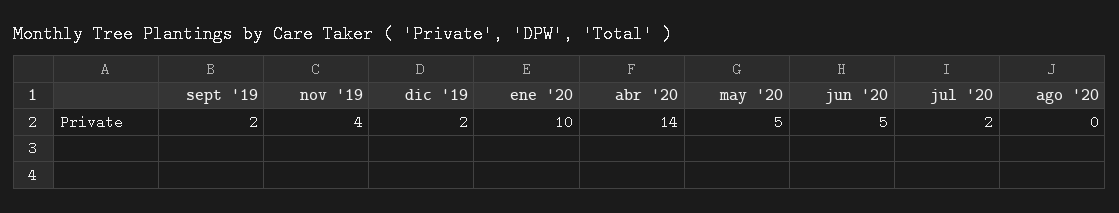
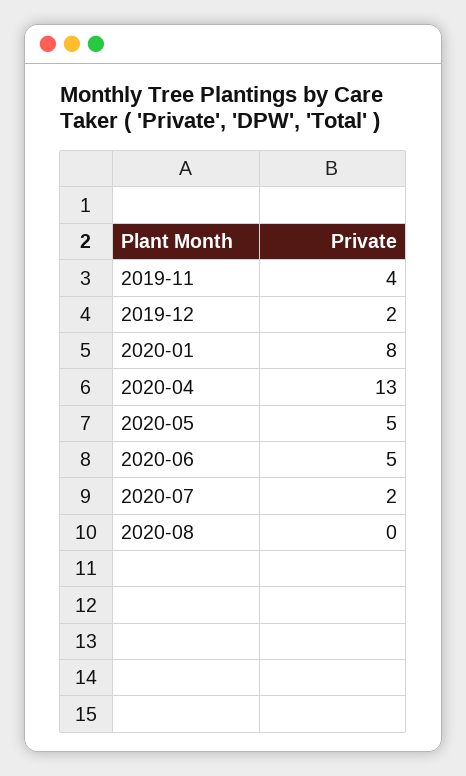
sept '19: 2 -> none
ene '20: 10 -> 8
abr '20: 14 -> 13

